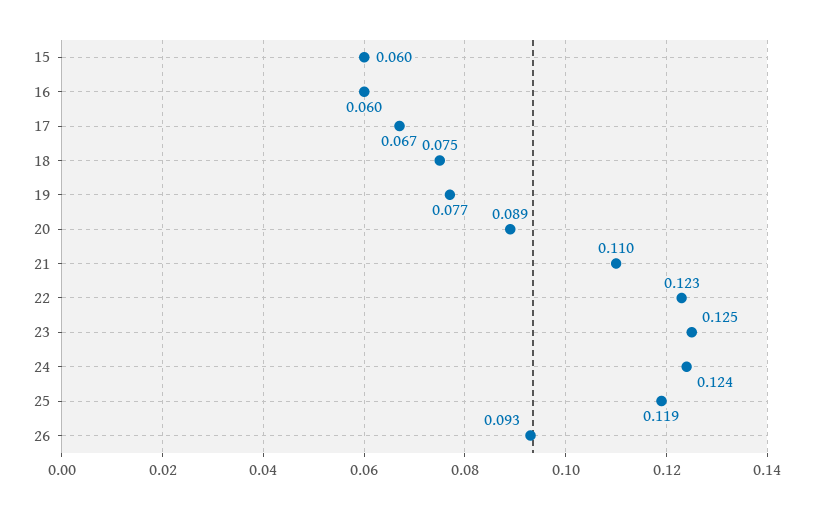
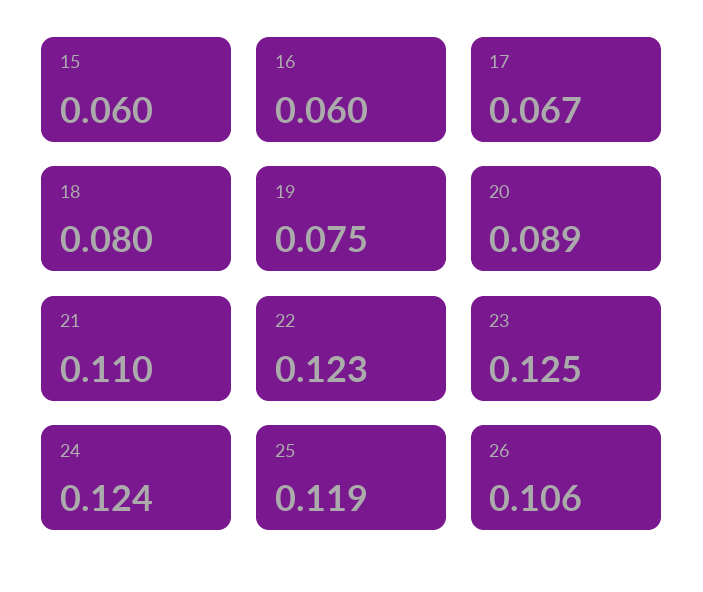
18: 0.075 -> 0.08
19: 0.077 -> 0.075
26: 0.093 -> 0.106

